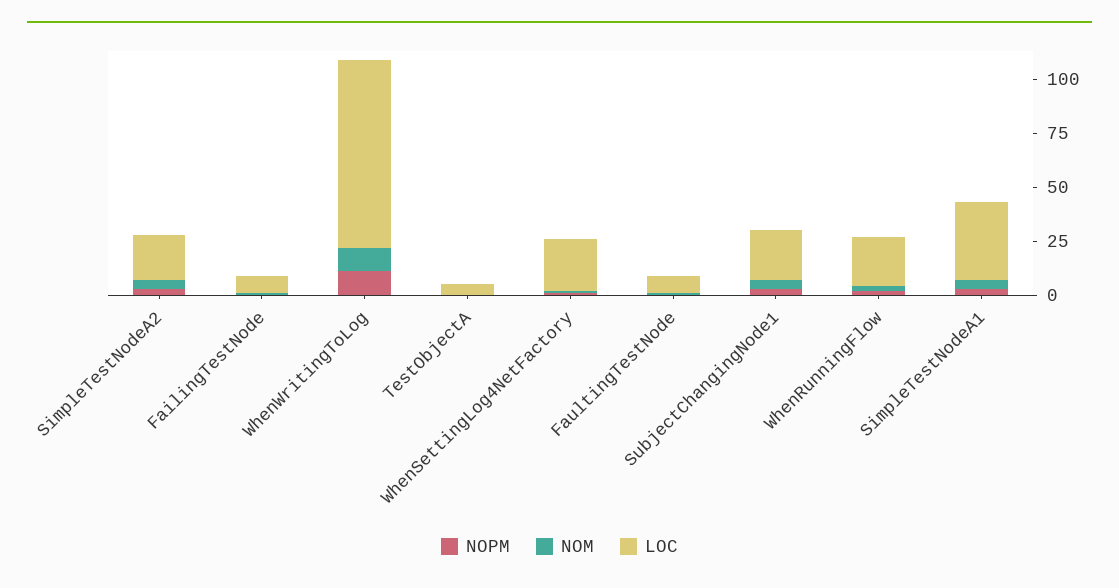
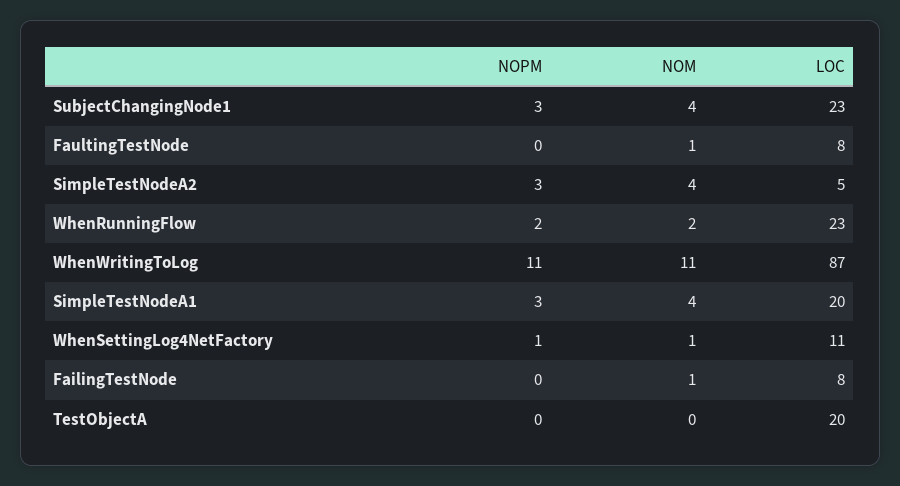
LOC, SimpleTestNodeA2: 20 -> 5
LOC, TestObjectA: 5 -> 20
LOC, WhenSettingLog4NetFactory: 25 -> 11
LOC, SimpleTestNodeA1: 35 -> 20

